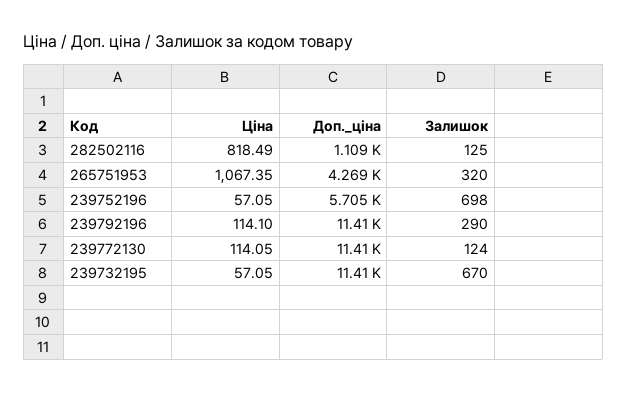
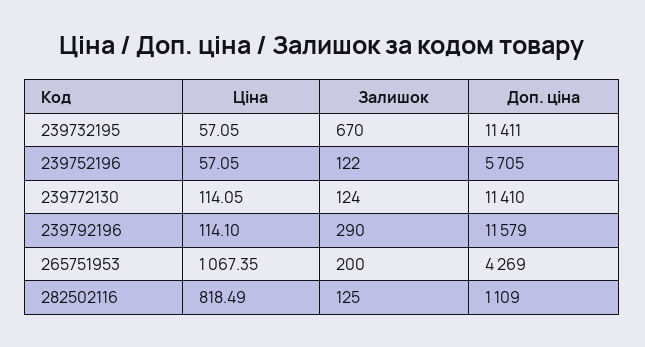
Залишок, 265751953: 320 -> 200
Залишок, 239752196: 698 -> 122
Доп._ціна, 239792196: 11410 -> 11579

